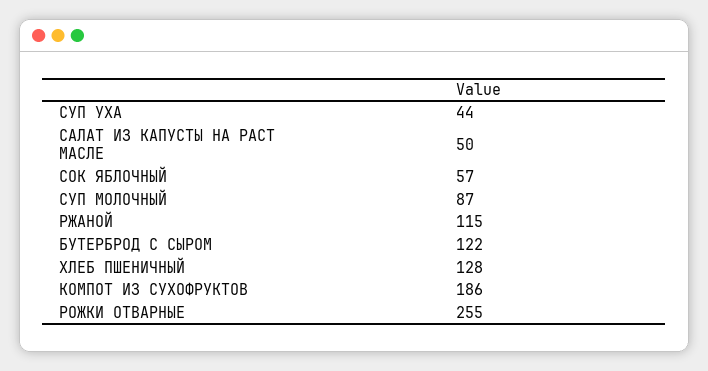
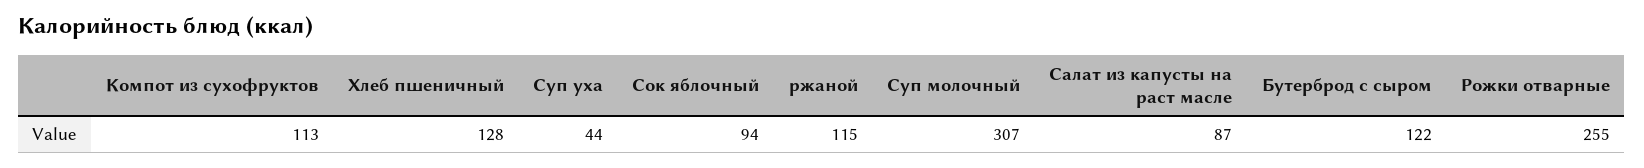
САЛАТ ИЗ КАПУСТЫ НА РАСТ МАСЛЕ: 50 -> 87
СОК ЯБЛОЧНЫЙ: 57 -> 94
СУП МОЛОЧНЫЙ: 87 -> 307
КОМПОТ ИЗ СУХОФРУКТОВ: 186 -> 113

